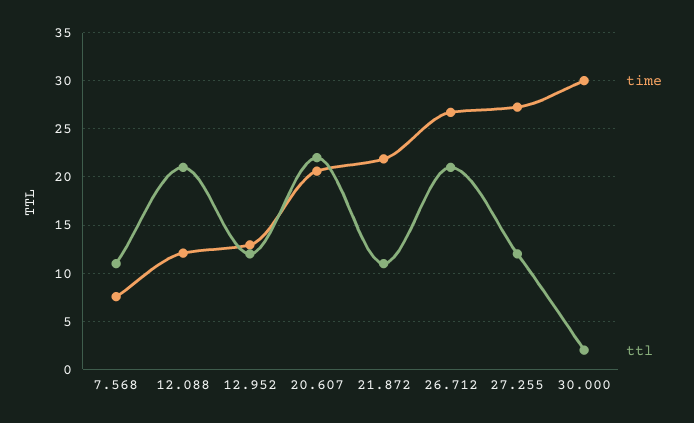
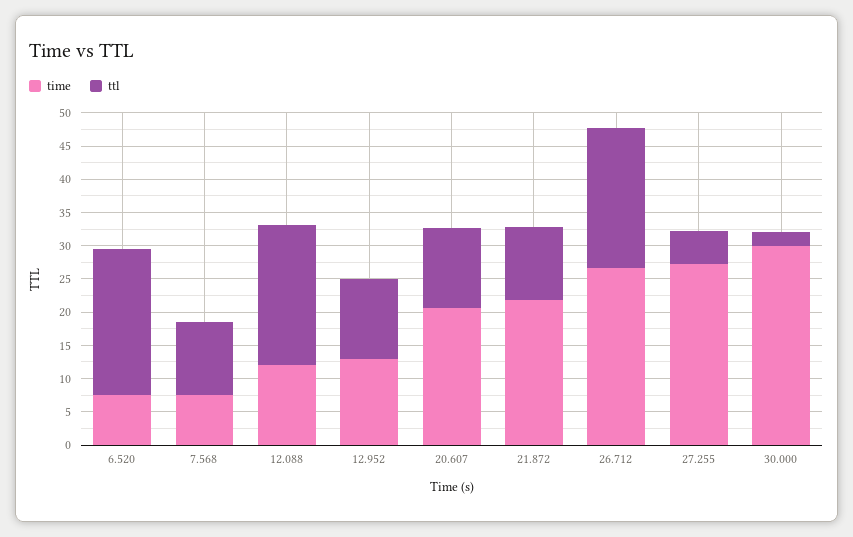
ttl, 20.607: 22 -> 12.5
ttl, 27.255: 12 -> 5
time, 6.520: none -> 7.5
ttl, 6.520: none -> 22.5

